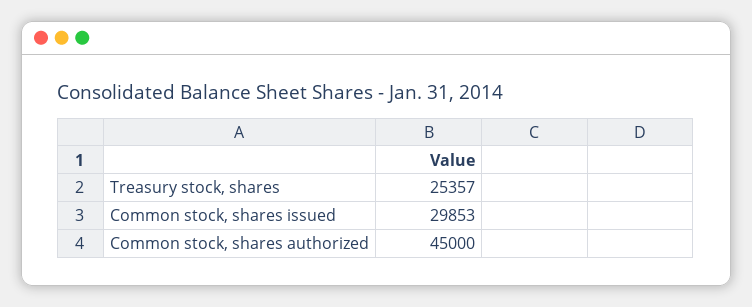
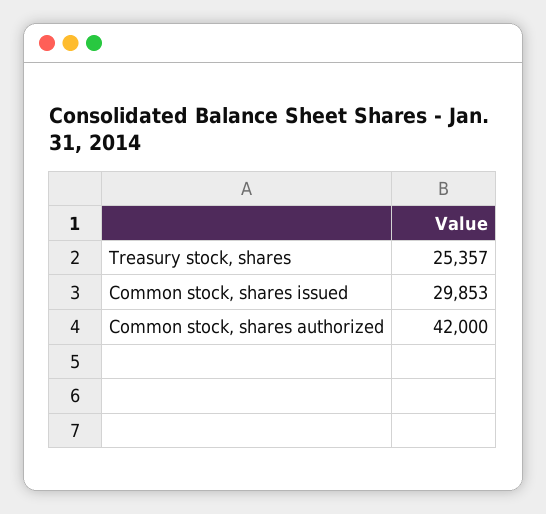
Common stock, shares authorized: 45000 -> 42000

